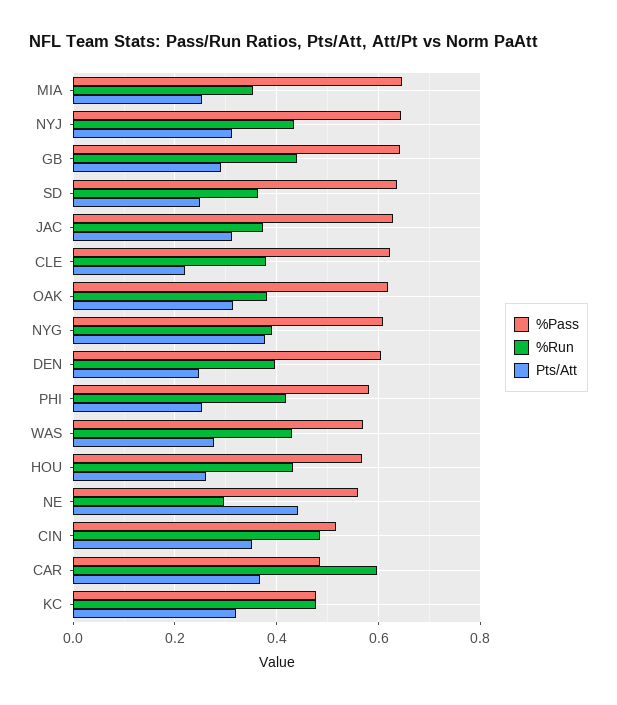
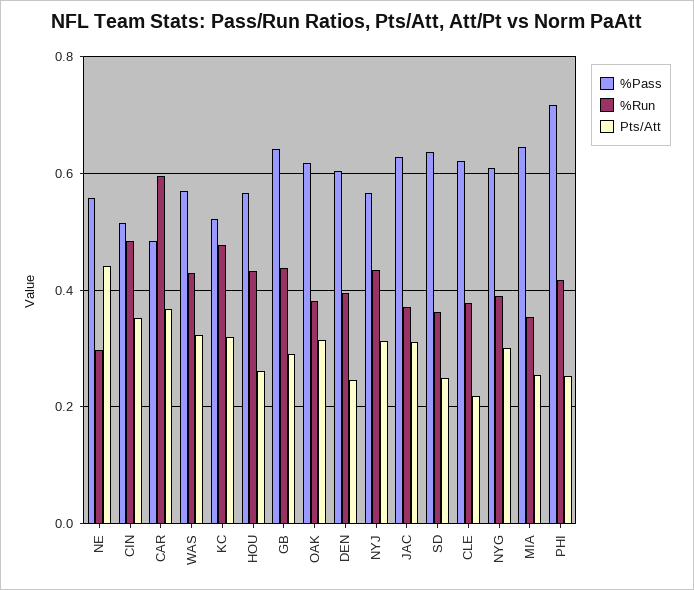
%Pass, NYJ: 0.64 -> 0.56
Pts/Att, NYG: 0.38 -> 0.3
%Pass, PHI: 0.58 -> 0.72
Pts/Att, WAS: 0.28 -> 0.32
%Pass, KC: 0.48 -> 0.52

